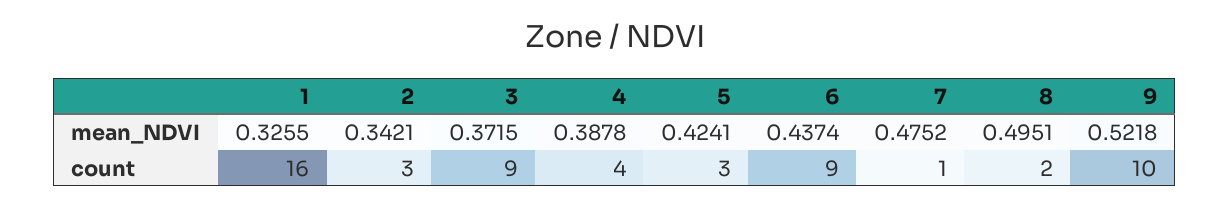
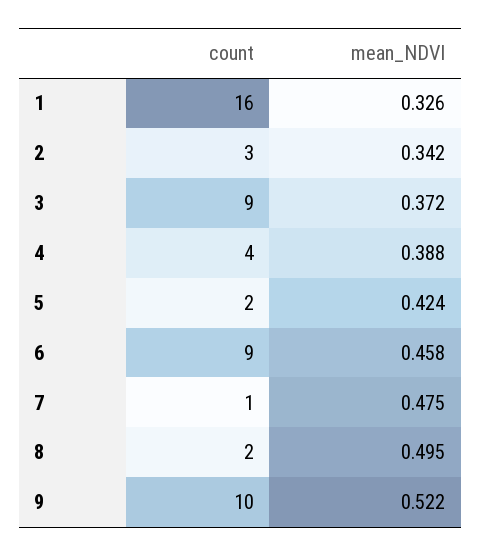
6, mean_NDVI: 0.4374 -> 0.458
5, count: 3 -> 2

